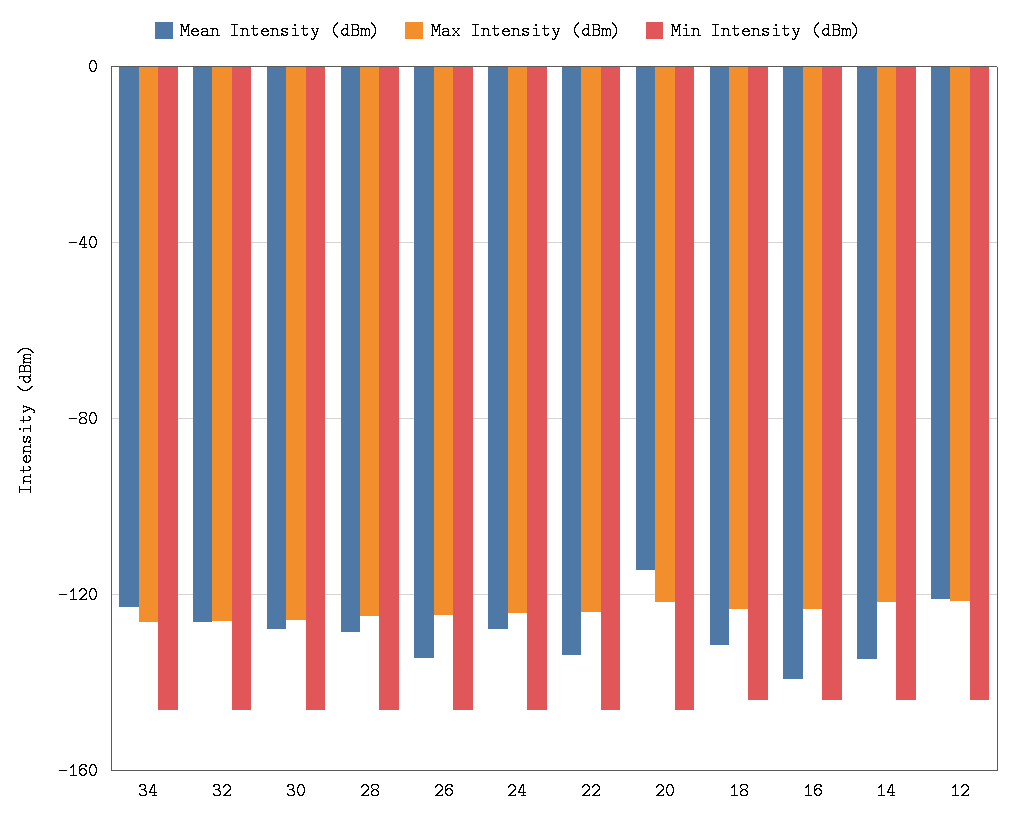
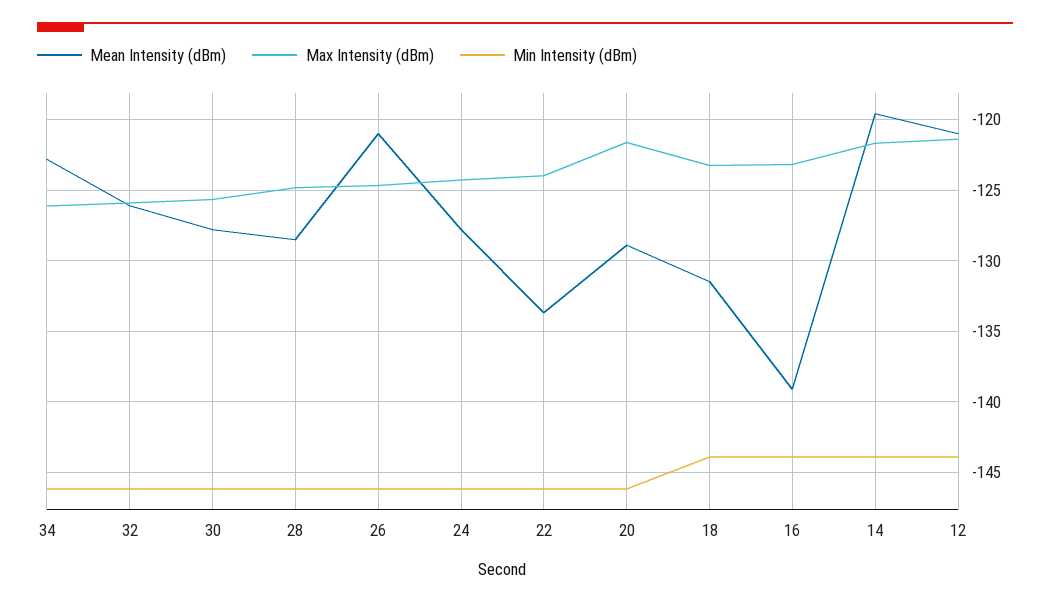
Mean Intensity (dBm), 26: -135 -> -121
Mean Intensity (dBm), 20: -115 -> -129
Mean Intensity (dBm), 14: -135 -> -119.5

